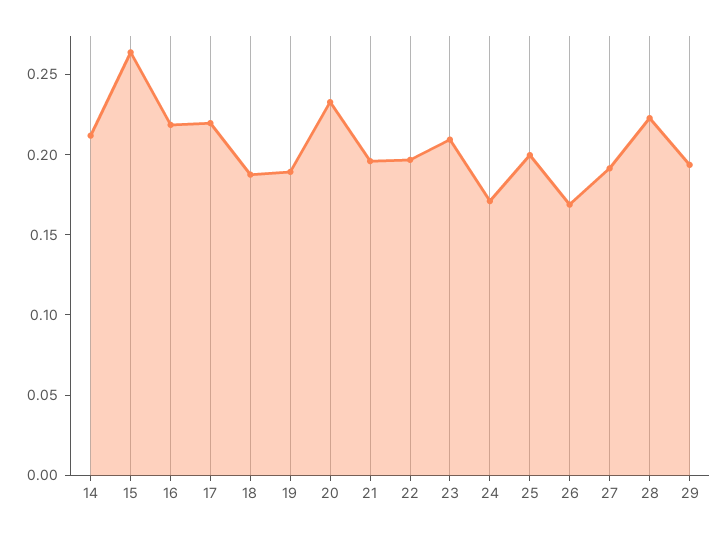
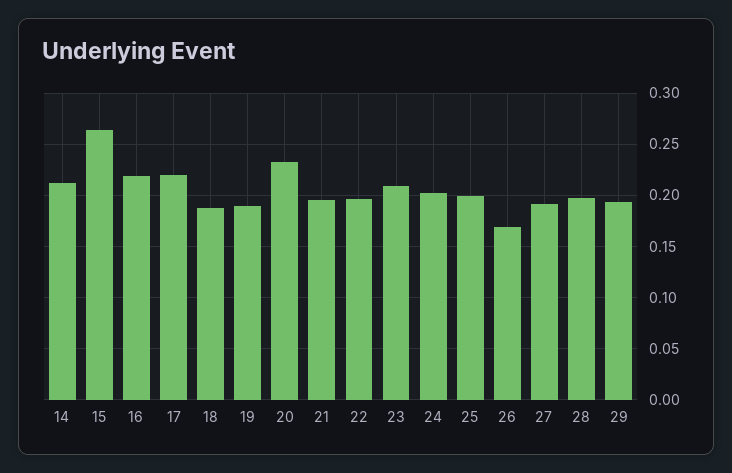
24: 0.17 -> 0.2
28: 0.22 -> 0.2

